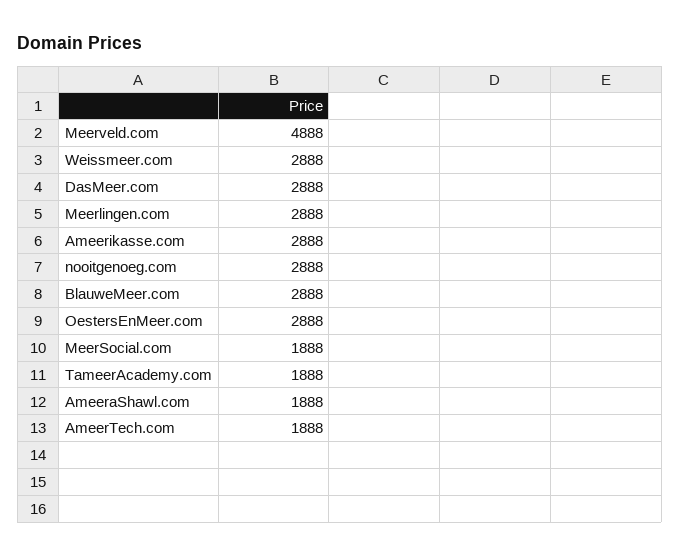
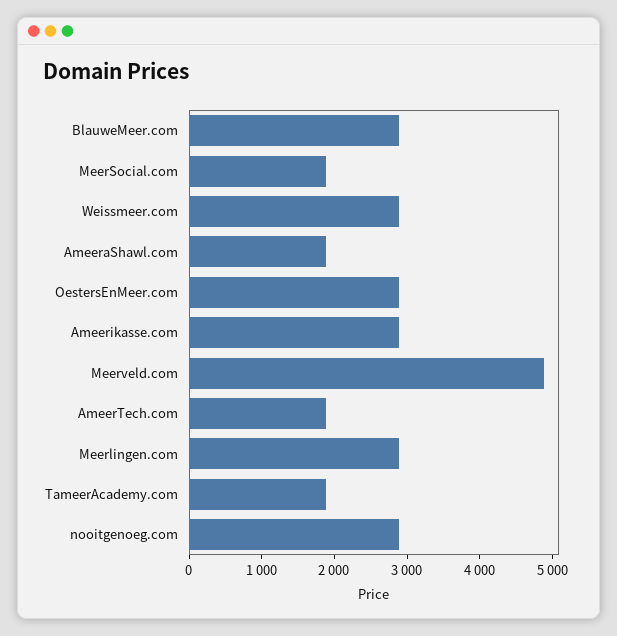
DasMeer.com: 2888 -> none

